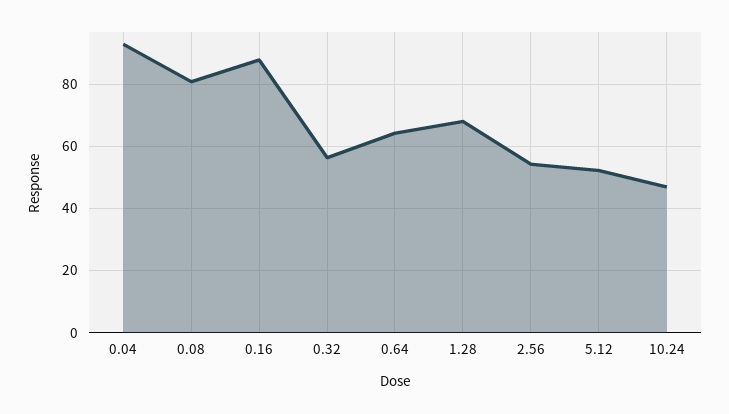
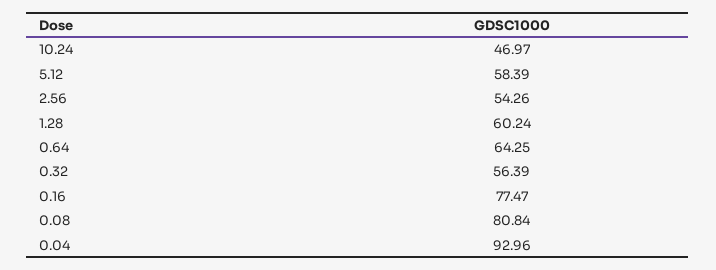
0.16: 88 -> 77.47
1.28: 68 -> 60.24
5.12: 52 -> 58.39

